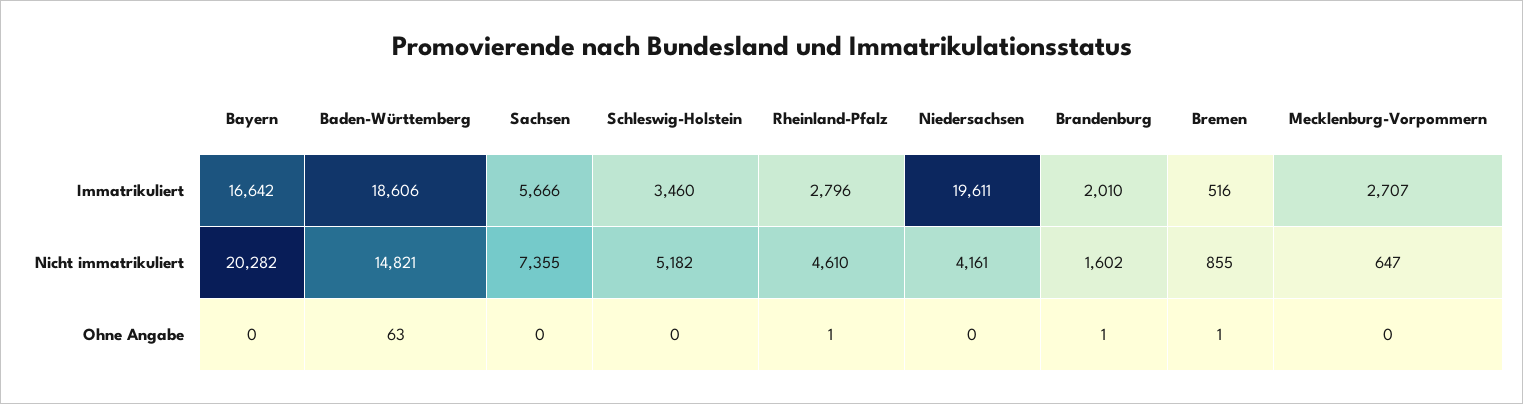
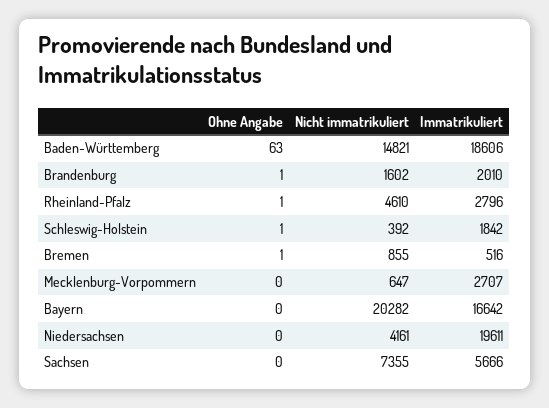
Schleswig-Holstein, Immatrikuliert: 3460 -> 1842
Schleswig-Holstein, Nicht immatrikuliert: 5182 -> 392
Schleswig-Holstein, Ohne Angabe: 0 -> 1

